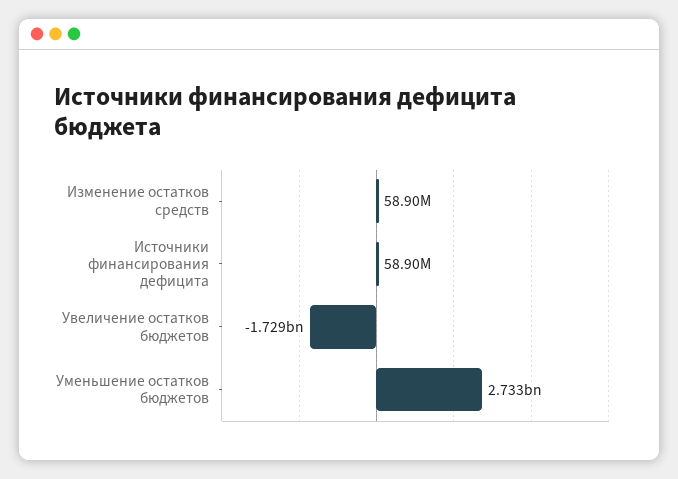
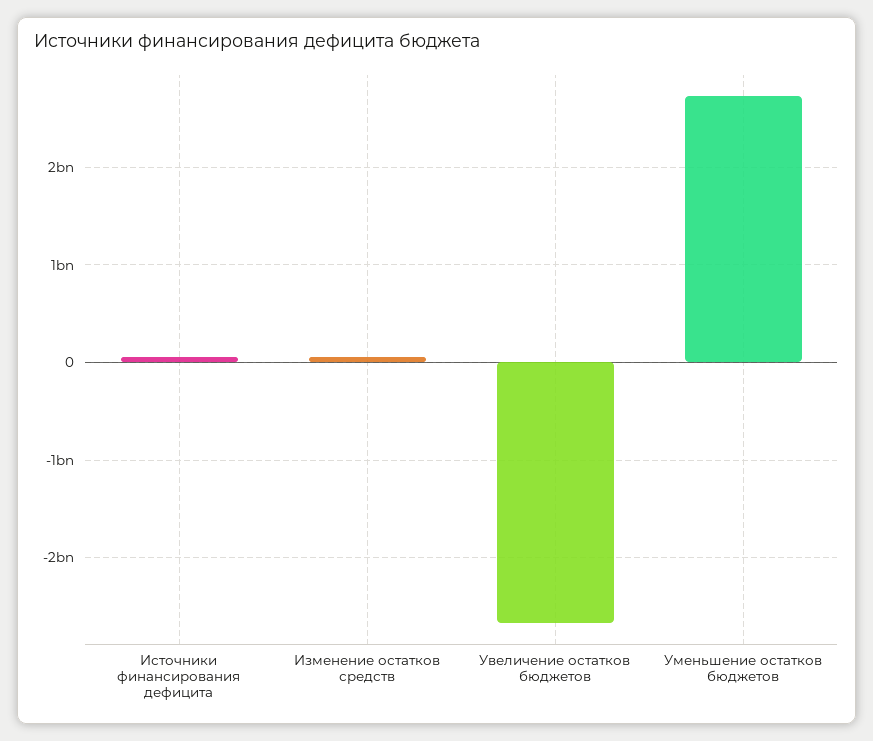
Увеличение остатков бюджетов: -1729000000 -> -2700000000

